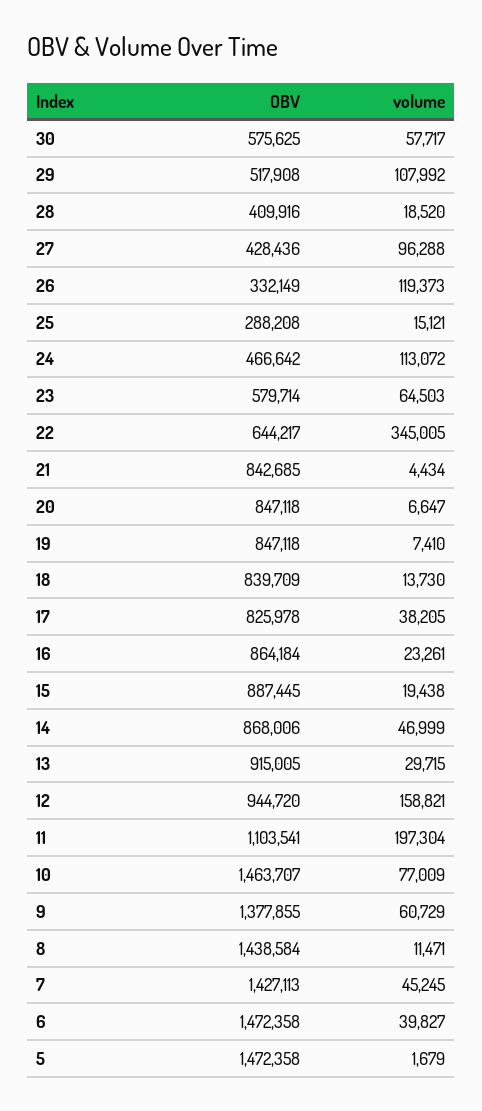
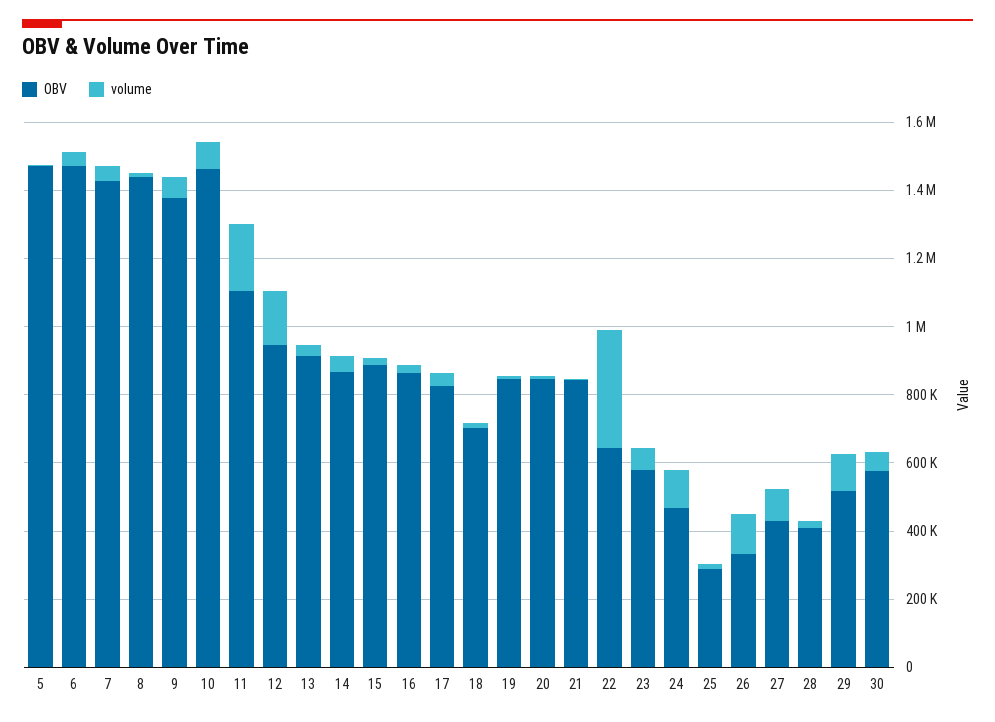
OBV, 18: 839709 -> 700000

